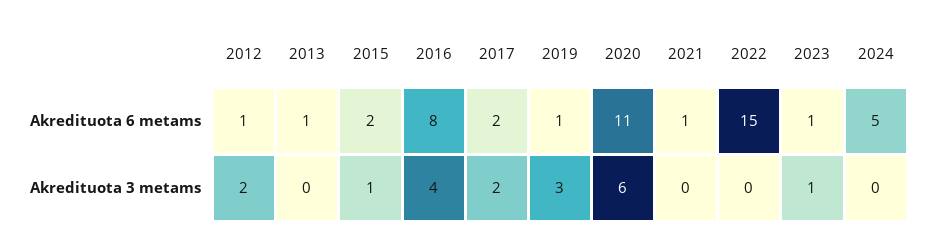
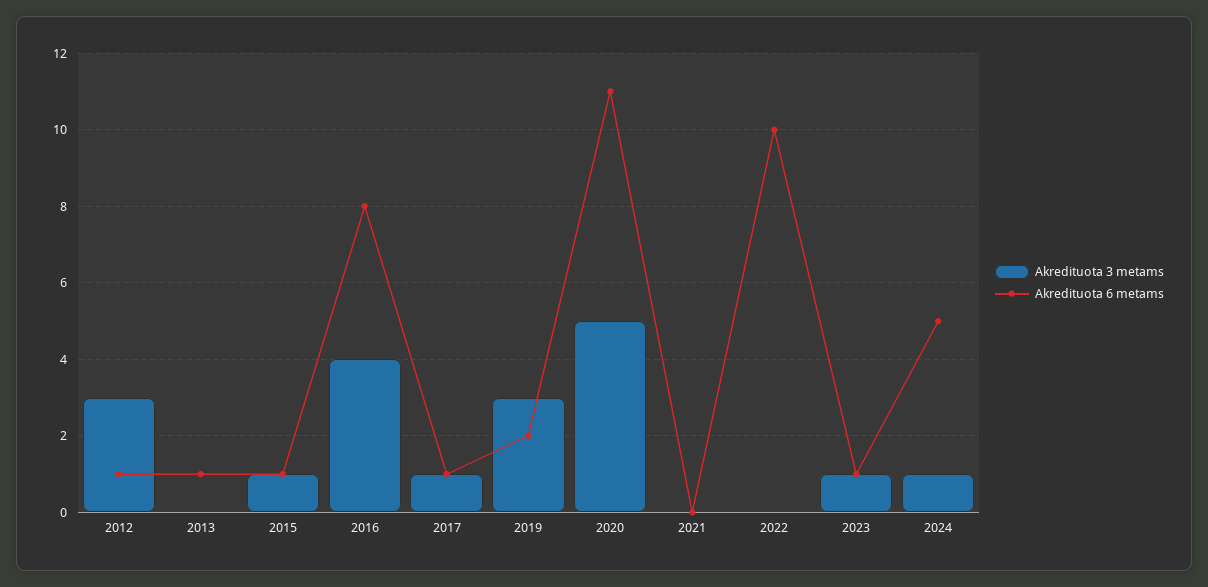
Akredituota 6 metams, 2015: 2 -> 1
Akredituota 6 metams, 2017: 2 -> 1
Akredituota 6 metams, 2019: 1 -> 2
Akredituota 6 metams, 2021: 1 -> 0
Akredituota 6 metams, 2022: 15 -> 10
Akredituota 3 metams, 2012: 2 -> 3
Akredituota 3 metams, 2017: 2 -> 1
Akredituota 3 metams, 2020: 6 -> 5
Akredituota 3 metams, 2024: 0 -> 1

